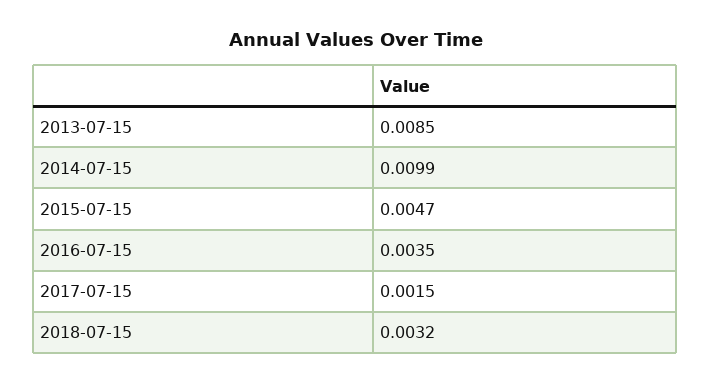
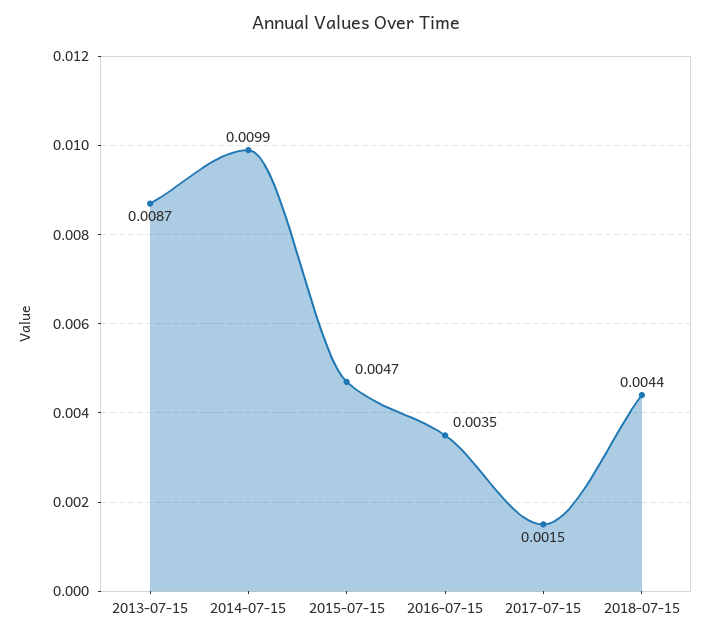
2013-07-15: 0.0085 -> 0.0087
2018-07-15: 0.0032 -> 0.0044

